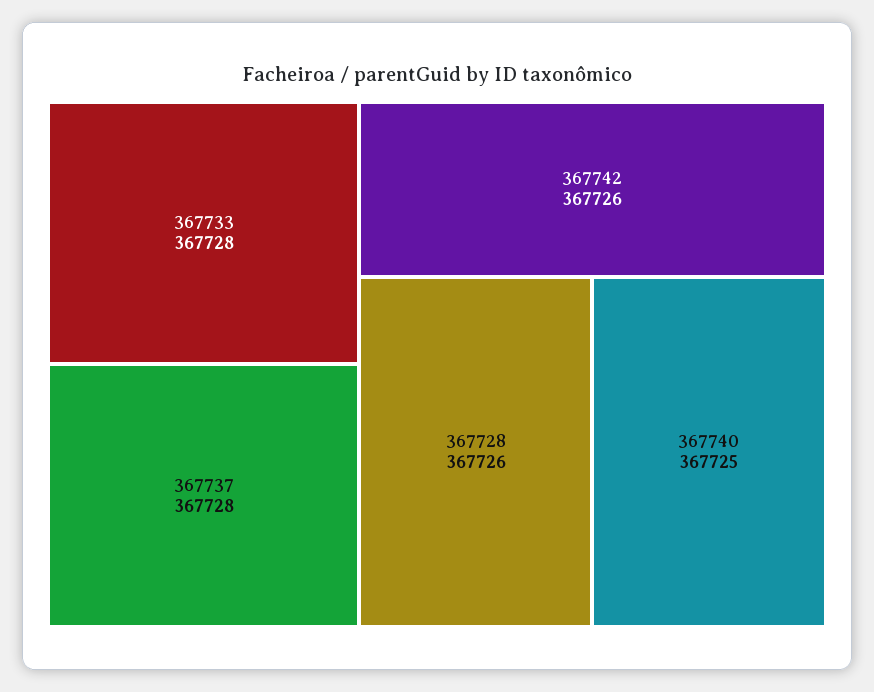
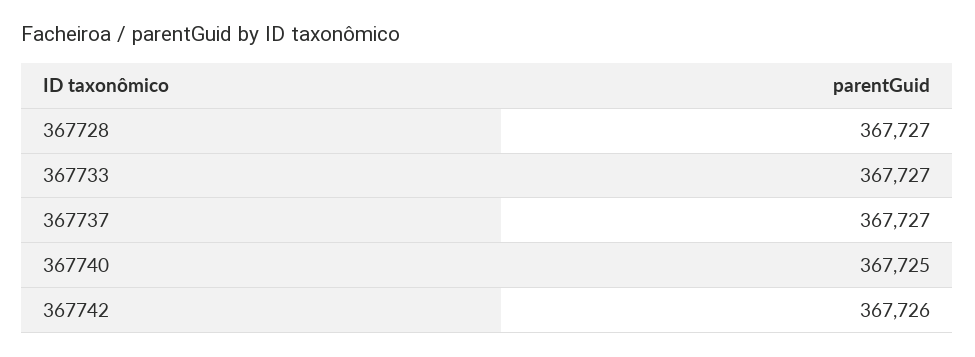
367733: 367728 -> 367727
367737: 367728 -> 367727
367728: 367726 -> 367727

